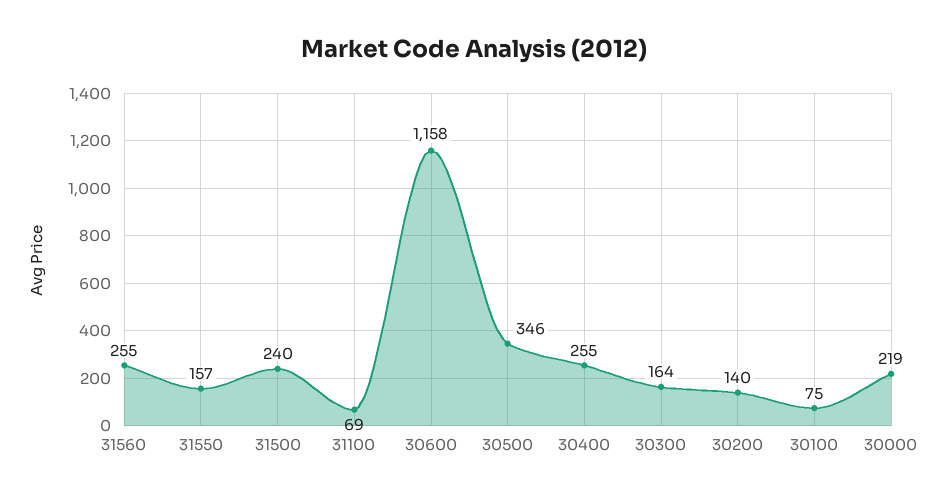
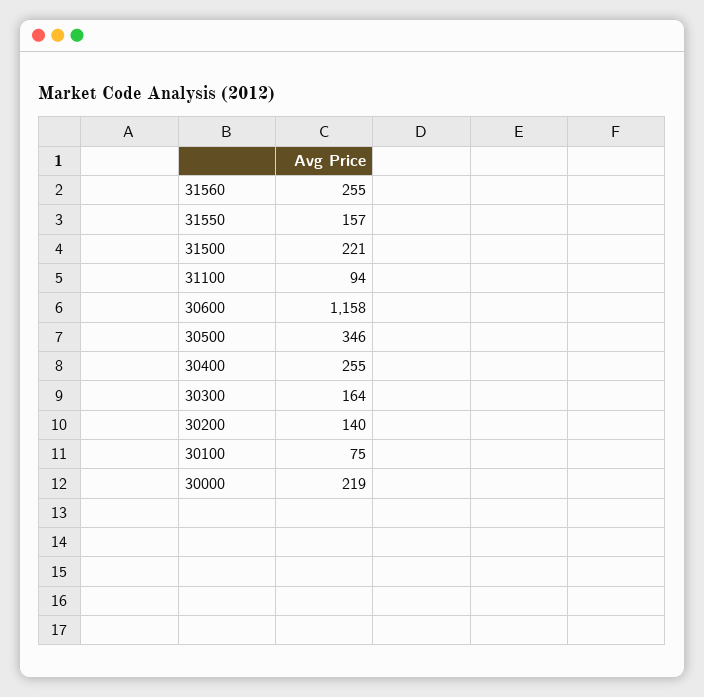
31500: 240 -> 221
31100: 69 -> 94

